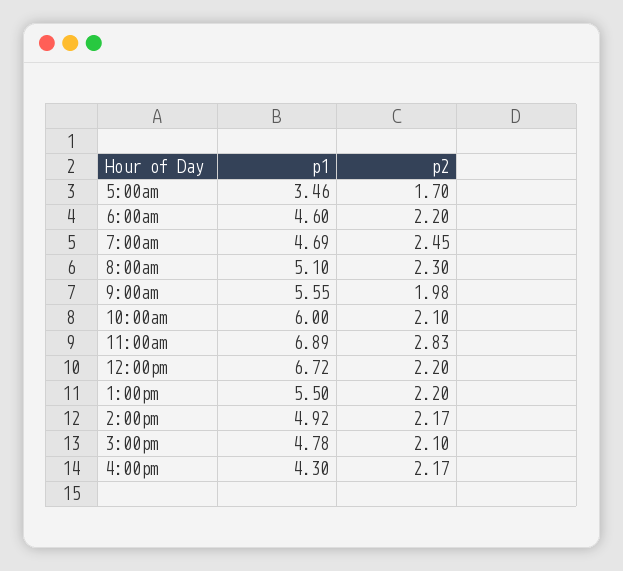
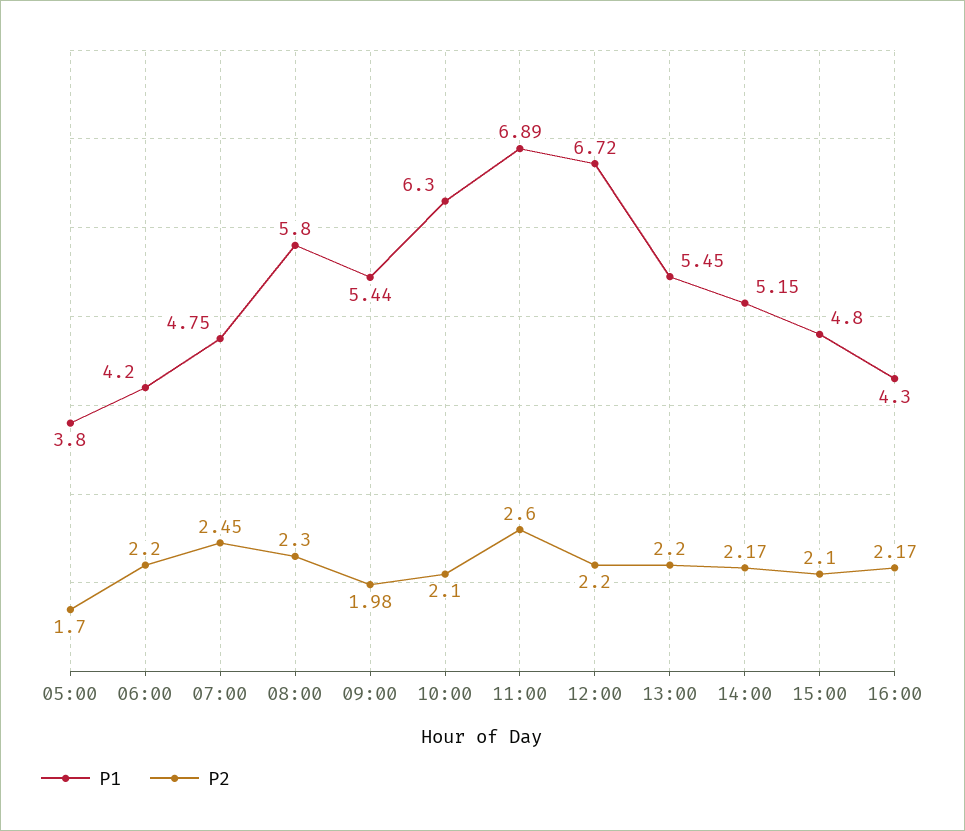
p1, 5:00am: 3.46 -> 3.8
p1, 6:00am: 4.6 -> 4.2
p1, 7:00am: 4.69 -> 4.75
p1, 8:00am: 5.1 -> 5.8
p1, 9:00am: 5.55 -> 5.44
p1, 10:00am: 6 -> 6.3
p2, 11:00am: 2.83 -> 2.6
p1, 1:00pm: 5.5 -> 5.45
p1, 2:00pm: 4.92 -> 5.15
p1, 3:00pm: 4.78 -> 4.8

